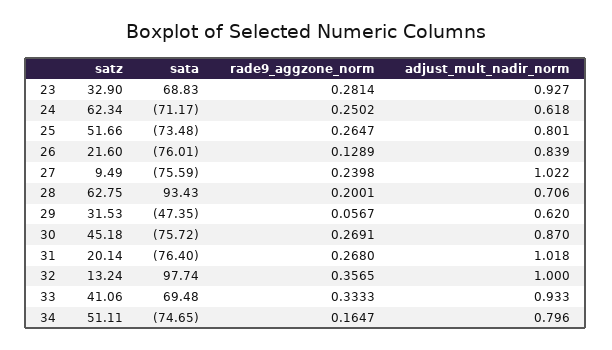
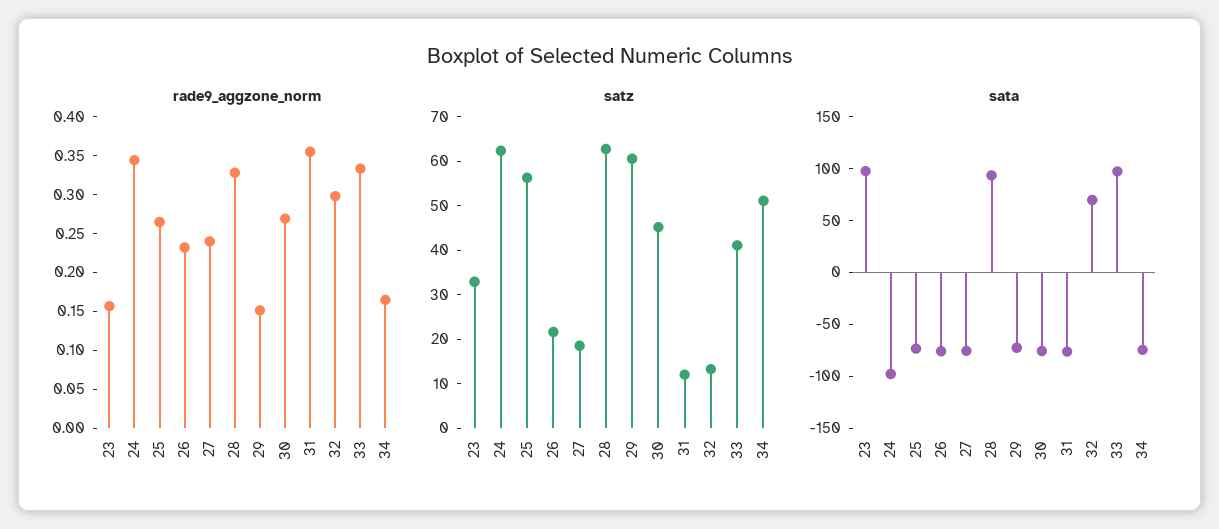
sata, 23: 68.83 -> 100
rade9_aggzone_norm, 23: 0.2814 -> 0.15
adjust_mult_nadir_norm, 23: 0.927 -> none
sata, 24: -71.17 -> -100
rade9_aggzone_norm, 24: 0.2502 -> 0.35
adjust_mult_nadir_norm, 24: 0.618 -> none
satz, 25: 51.66 -> 56
adjust_mult_nadir_norm, 25: 0.801 -> none
rade9_aggzone_norm, 26: 0.1289 -> 0.225
adjust_mult_nadir_norm, 26: 0.839 -> none
satz, 27: 9.49 -> 18
adjust_mult_nadir_norm, 27: 1.022 -> none
rade9_aggzone_norm, 28: 0.2001 -> 0.325
adjust_mult_nadir_norm, 28: 0.706 -> none
satz, 29: 31.53 -> 60
sata, 29: -47.35 -> -70
rade9_aggzone_norm, 29: 0.0567 -> 0.15
adjust_mult_nadir_norm, 29: 0.62 -> none
adjust_mult_nadir_norm, 30: 0.87 -> none
satz, 31: 20.14 -> 12
rade9_aggzone_norm, 31: 0.268 -> 0.35
adjust_mult_nadir_norm, 31: 1.018 -> none
sata, 32: 97.74 -> 70
rade9_aggzone_norm, 32: 0.3565 -> 0.3
adjust_mult_nadir_norm, 32: 1 -> none
sata, 33: 69.48 -> 100
adjust_mult_nadir_norm, 33: 0.933 -> none
adjust_mult_nadir_norm, 34: 0.796 -> none

